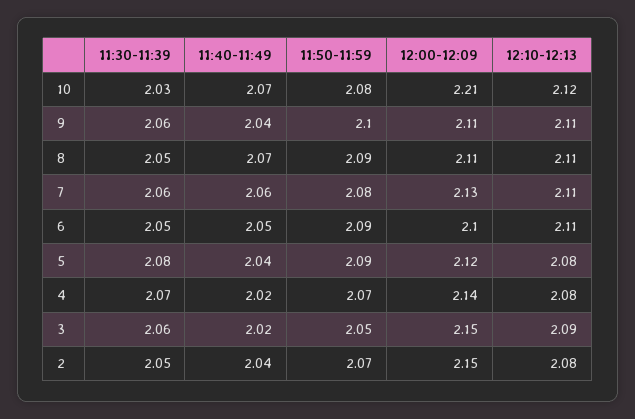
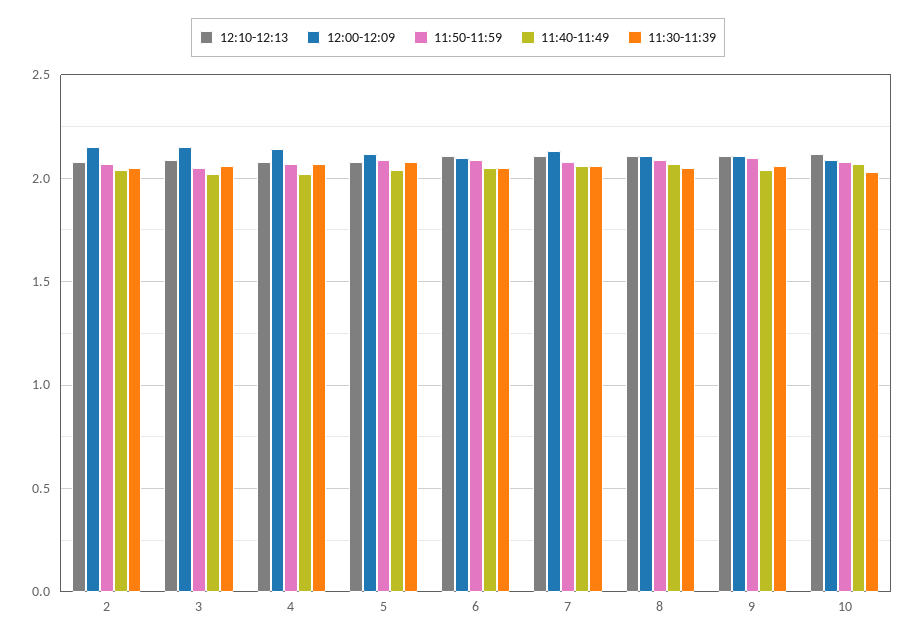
12:00-12:09, 10: 2.21 -> 2.1

